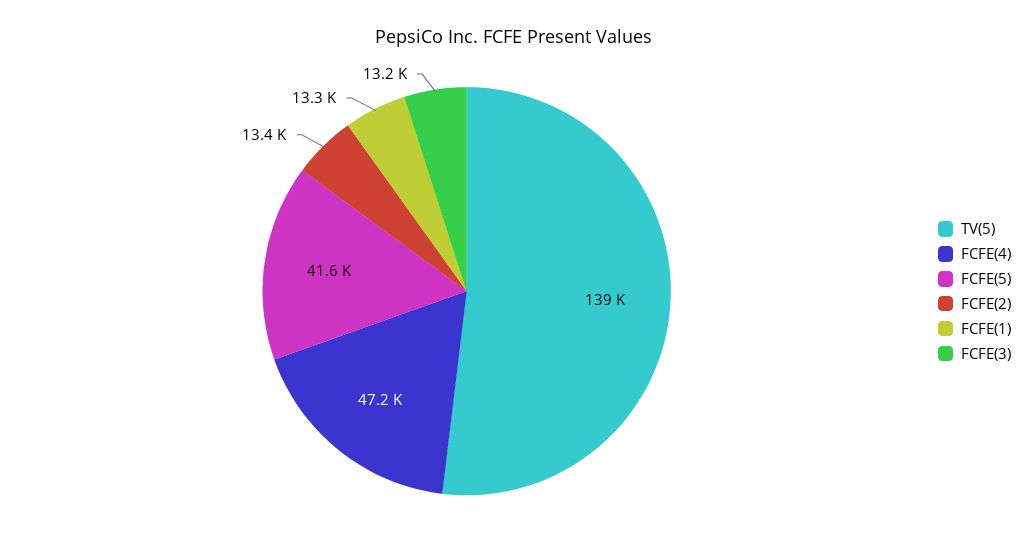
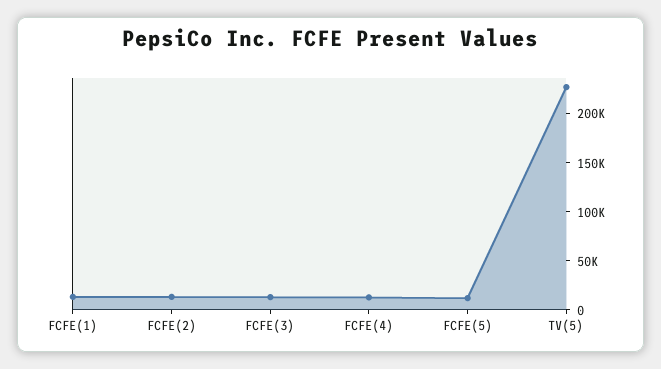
TV(5): 139000 -> 230000
FCFE(4): 47200 -> 10000
FCFE(5): 41600 -> 10000

